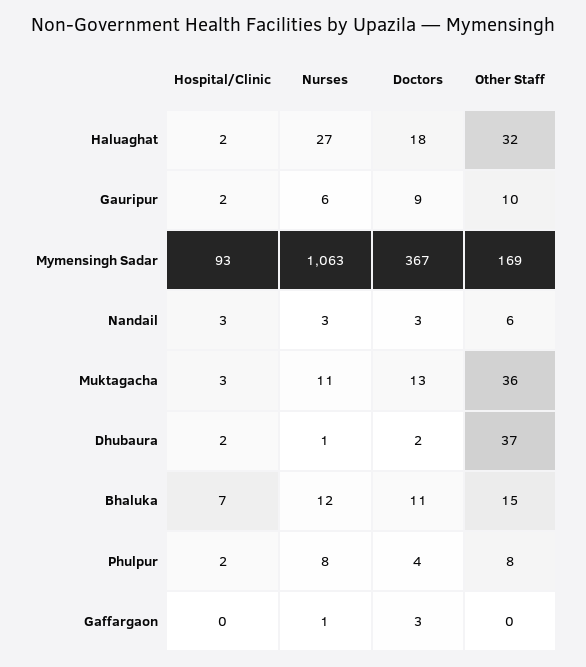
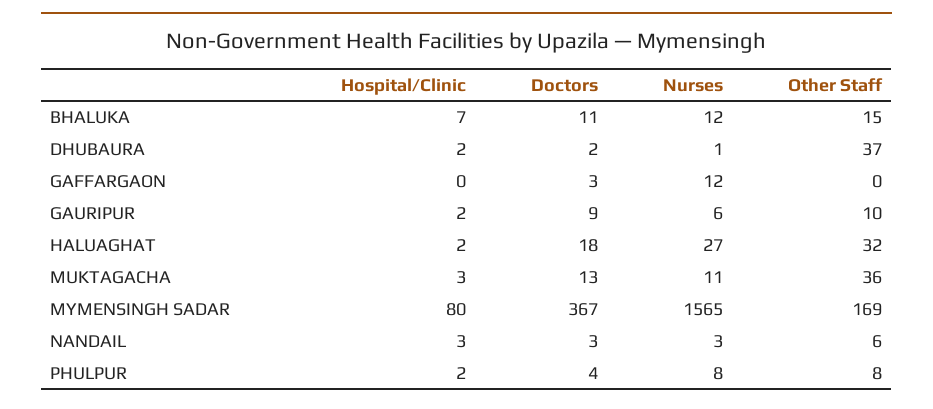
Hospital/Clinic, Mymensingh Sadar: 93 -> 80
Nurses, Mymensingh Sadar: 1063 -> 1565
Nurses, Gaffargaon: 1 -> 12

